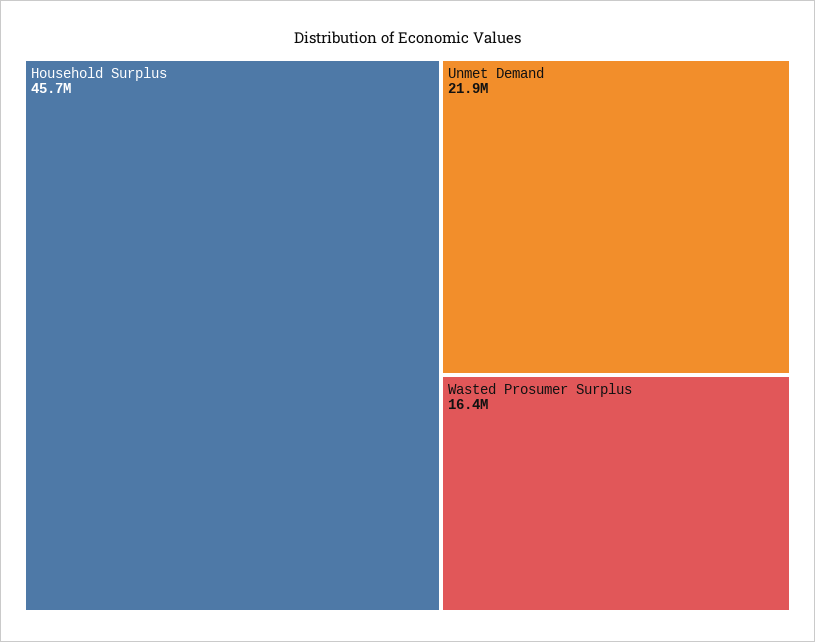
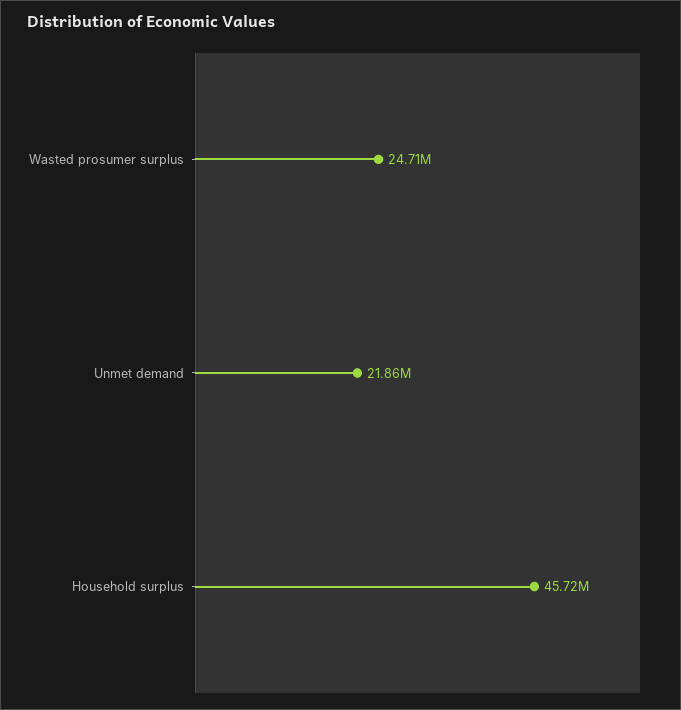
Wasted Prosumer Surplus: 16400000 -> 24710000

